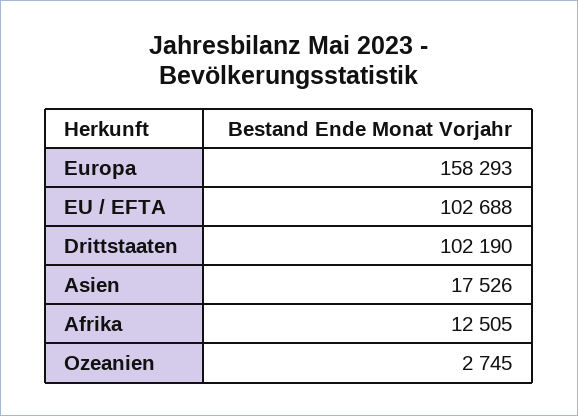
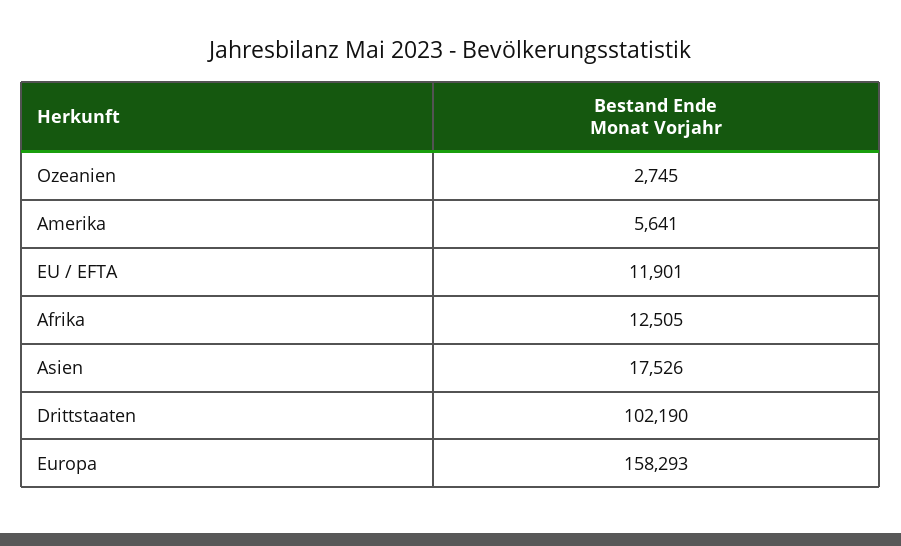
EU / EFTA: 102688 -> 11901
Amerika: none -> 5641

